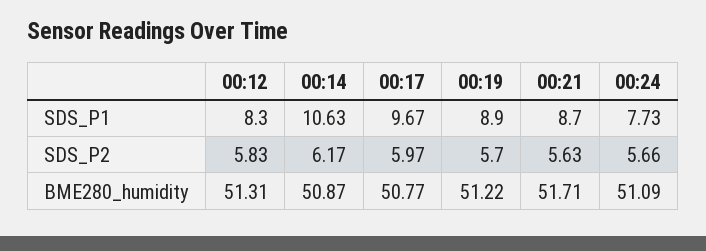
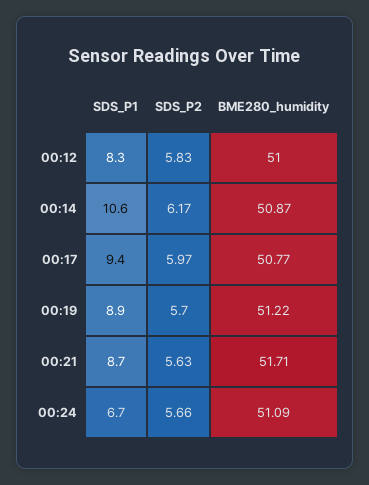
00:17, SDS_P1: 9.67 -> 9.4
00:24, SDS_P1: 7.73 -> 6.7
00:12, BME280_humidity: 51.31 -> 51

